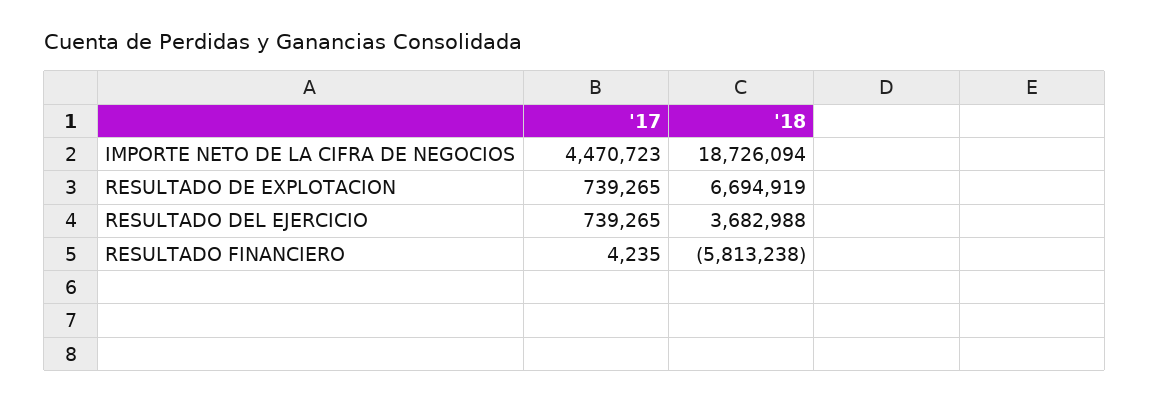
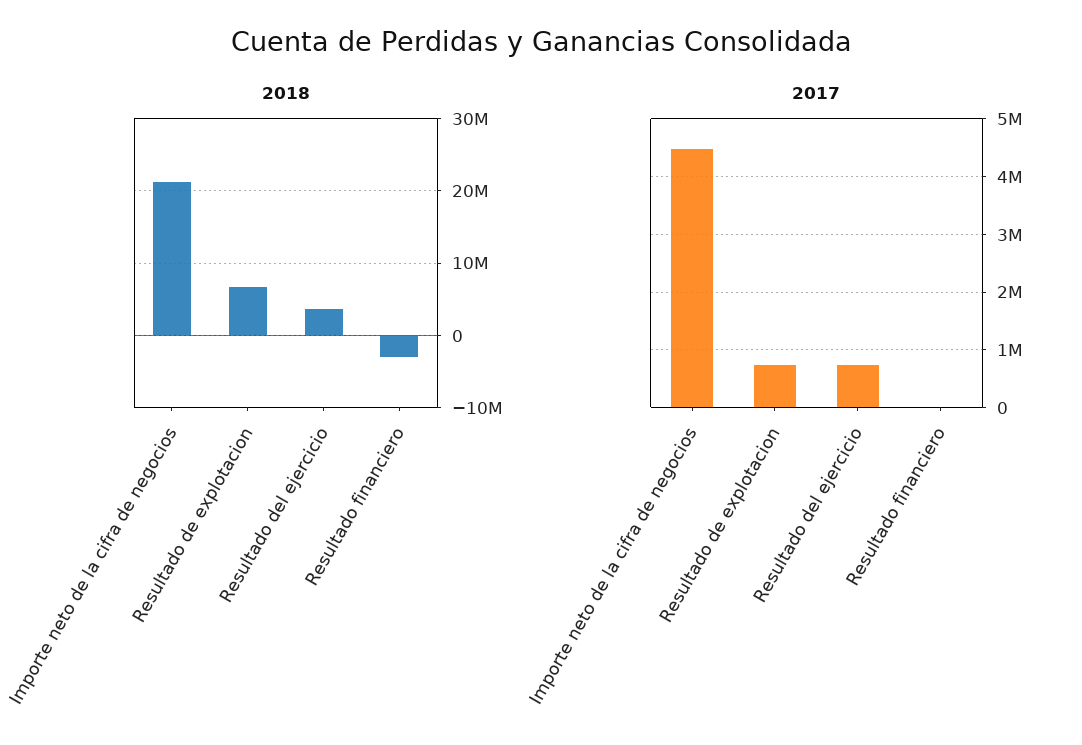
'18, IMPORTE NETO DE LA CIFRA DE NEGOCIOS: 18726094 -> 21000000
'18, RESULTADO FINANCIERO: -5813238 -> -3000000

